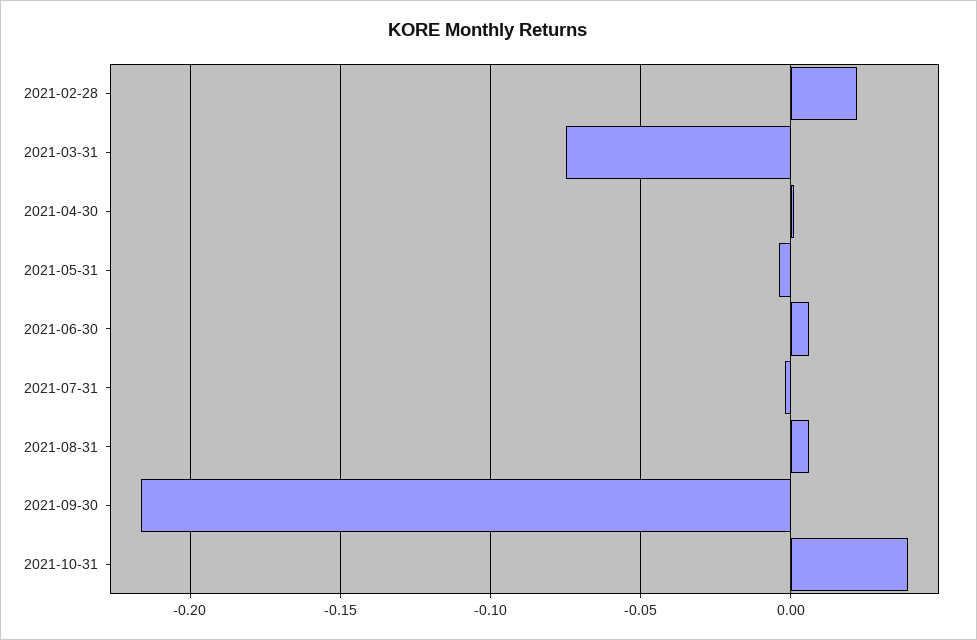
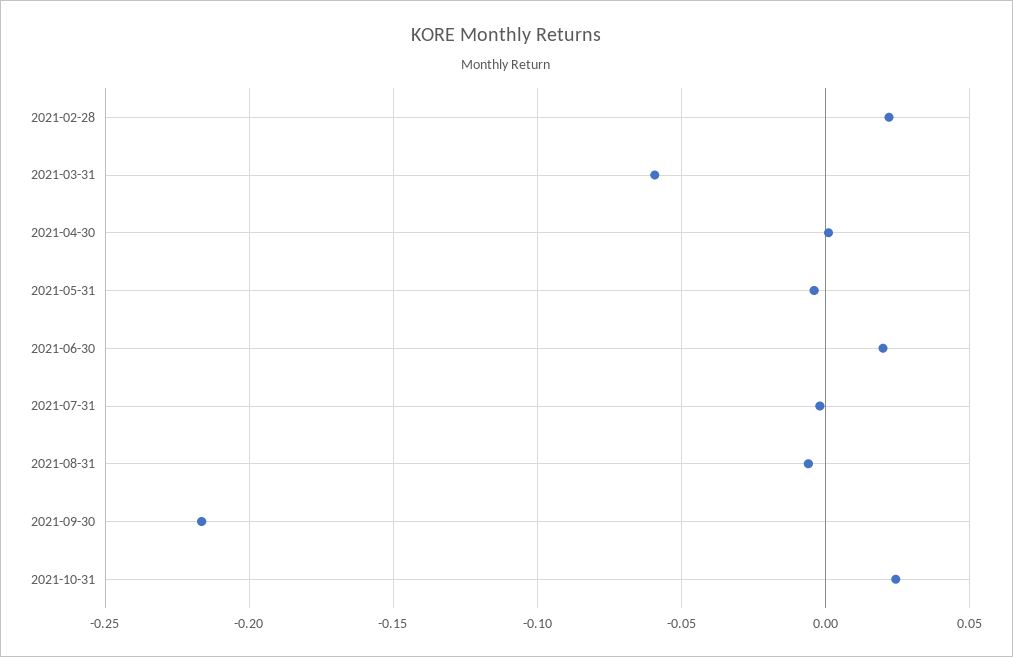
2021-03-31: -0.075 -> -0.06
2021-06-30: 0.005 -> 0.02
2021-08-31: 0.005 -> -0.005
2021-10-31: 0.04 -> 0.025

